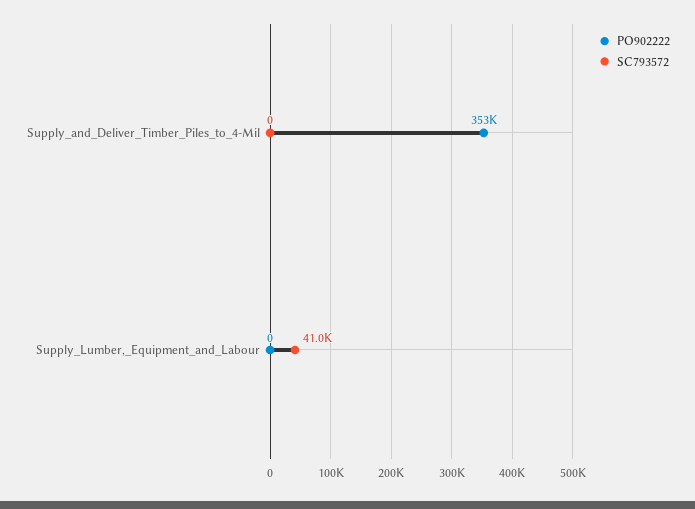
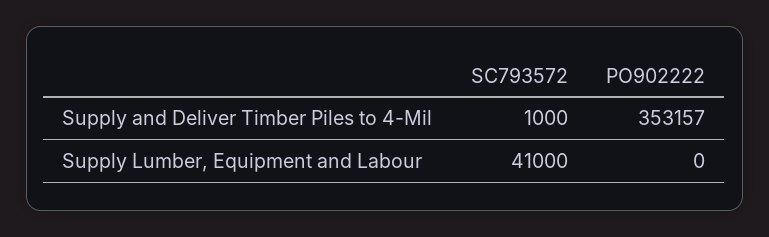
SC793572, Supply_and_Deliver_Timber_Piles_to_4-Mil: 0 -> 1000

